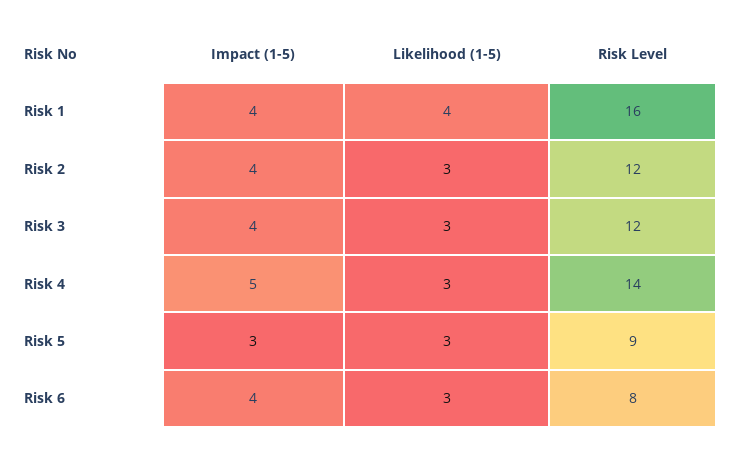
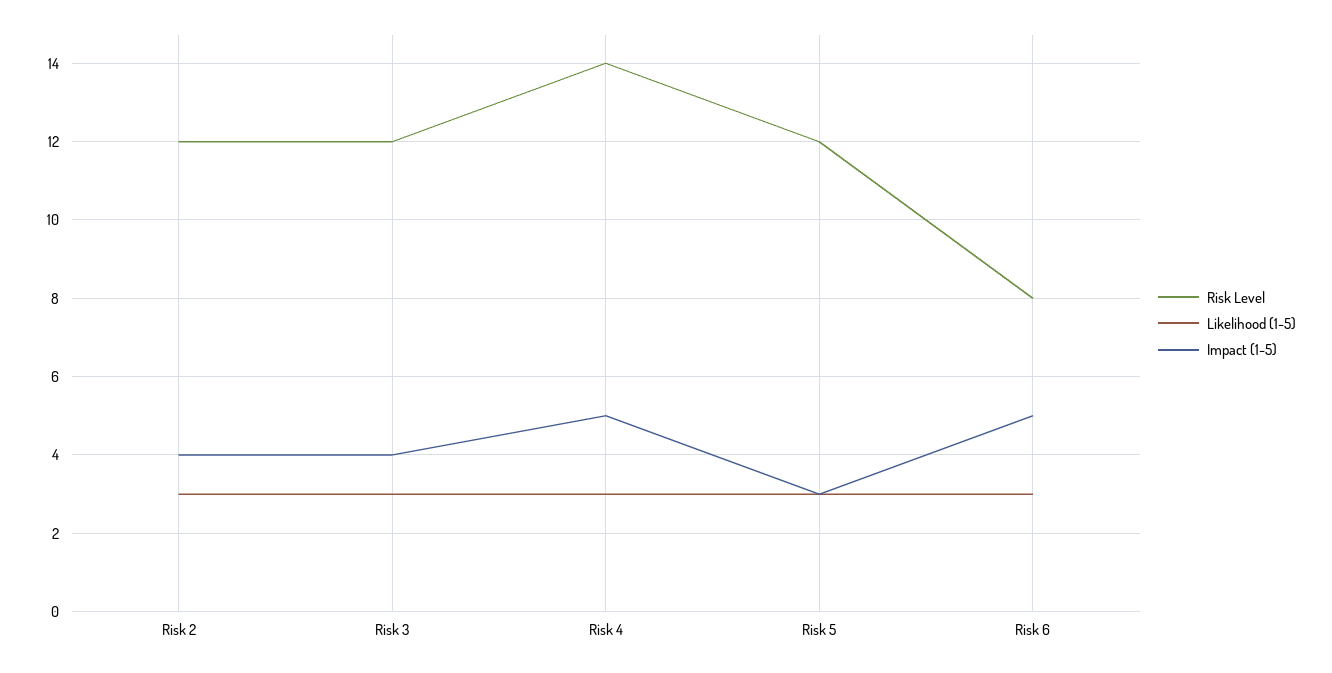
Impact (1-5), Risk 1: 4 -> none
Likelihood (1-5), Risk 1: 4 -> none
Risk Level, Risk 1: 16 -> none
Risk Level, Risk 5: 9 -> 12
Impact (1-5), Risk 6: 4 -> 5

